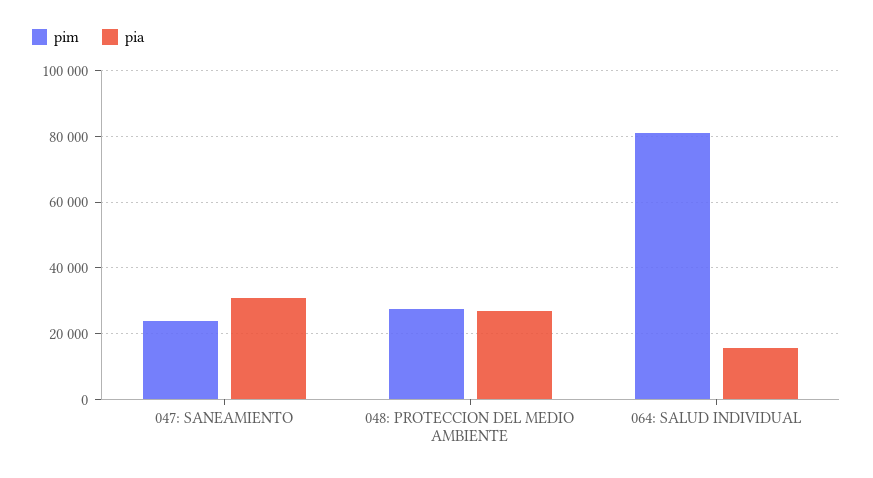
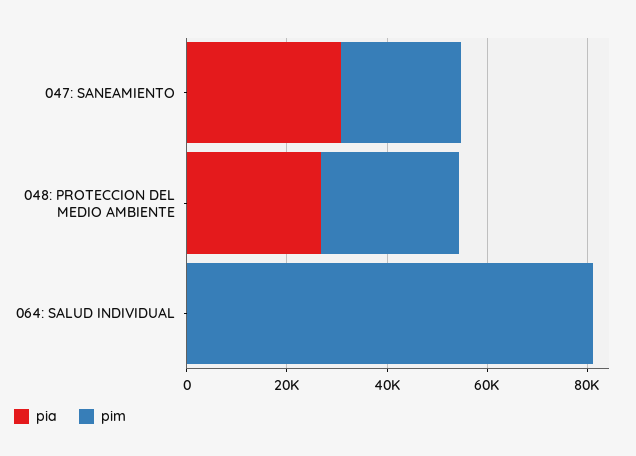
pia, 064: SALUD INDIVIDUAL: 16000 -> 0

